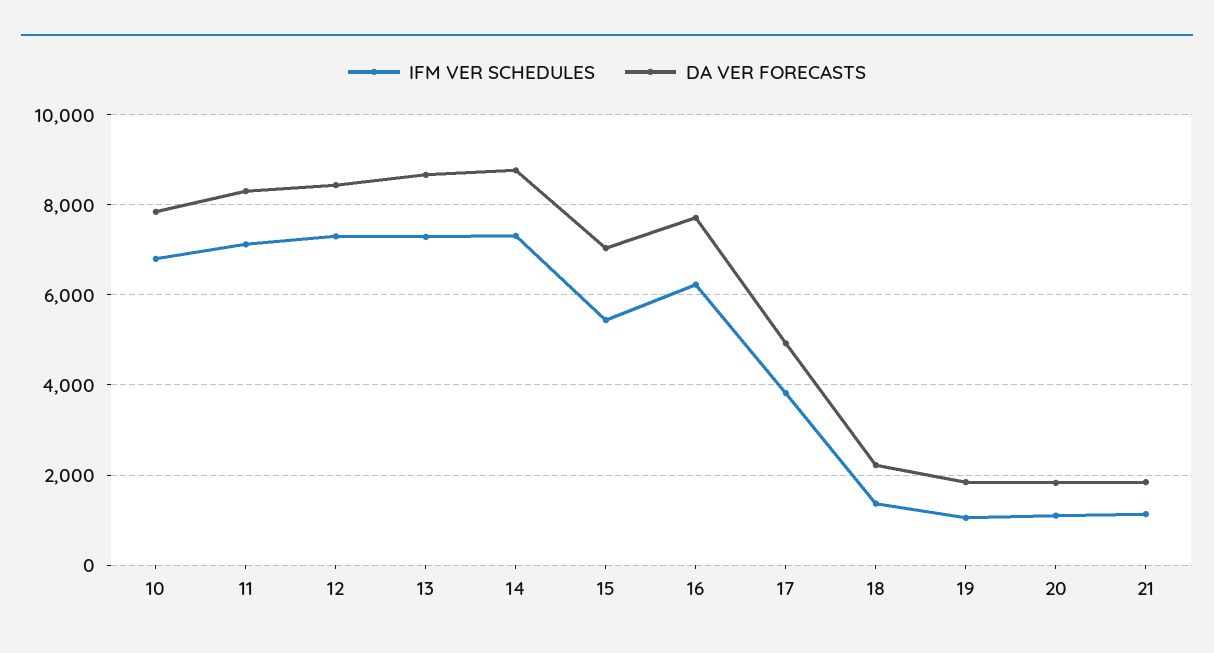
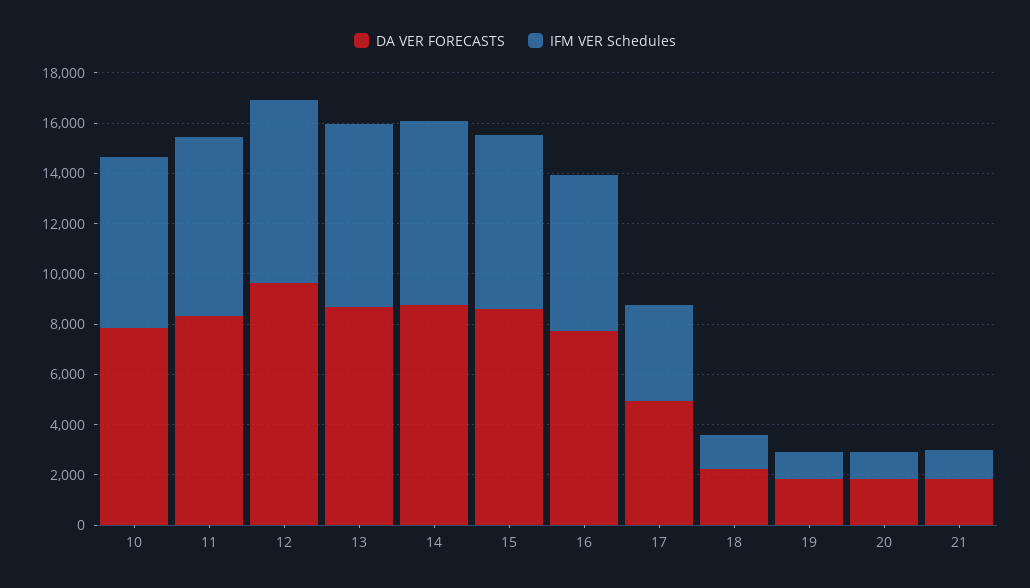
DA VER FORECASTS, 12: 8400 -> 9500
IFM VER SCHEDULES, 15: 5400 -> 7000
DA VER FORECASTS, 15: 7000 -> 8500

